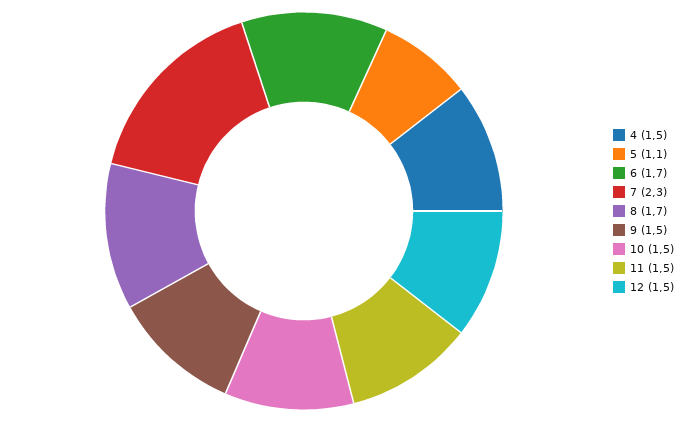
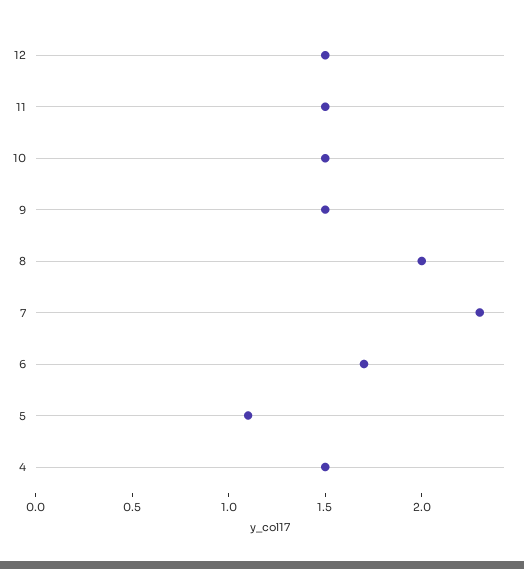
8: 1.7 -> 2

